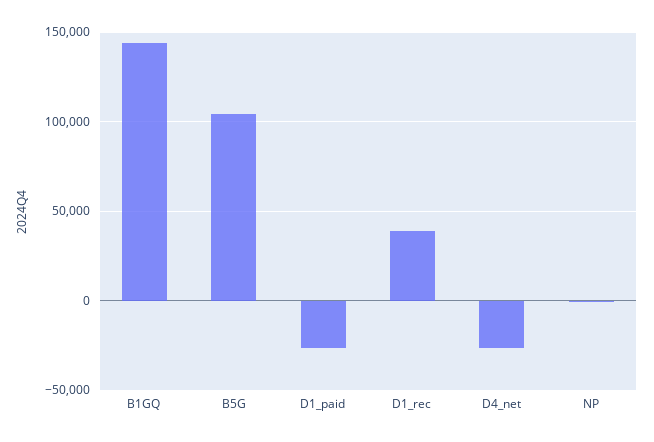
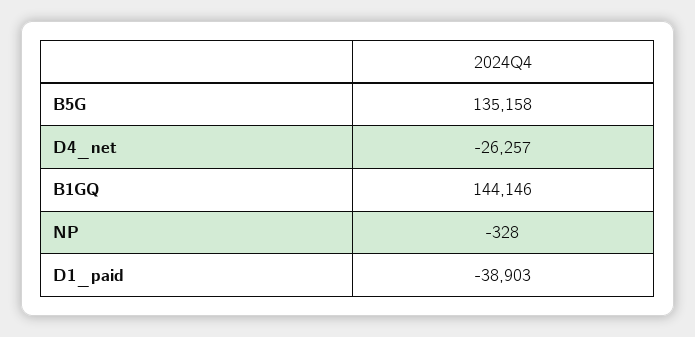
B5G: 105000 -> 135158
D1_paid: -25000 -> -38903
D1_rec: 40000 -> none

